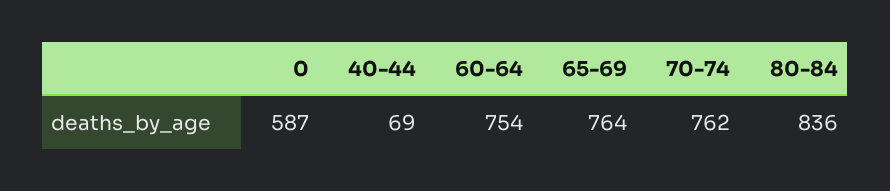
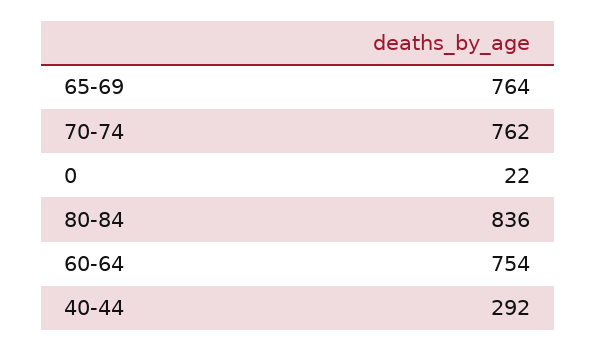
0: 587 -> 22
40-44: 69 -> 292

